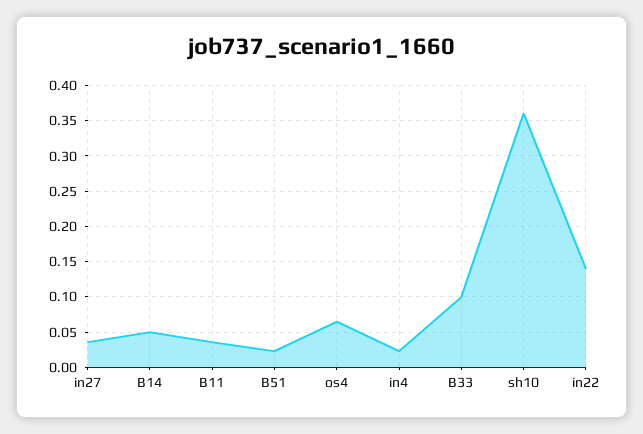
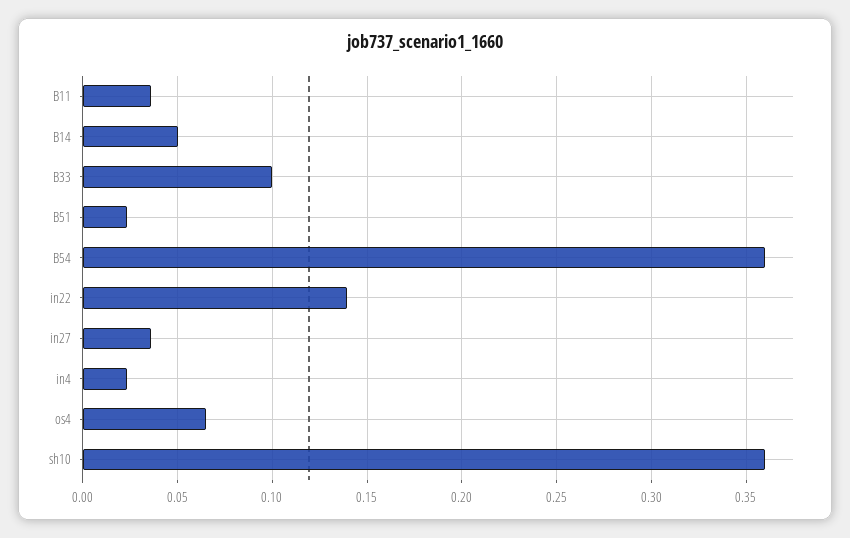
B54: none -> 0.36

